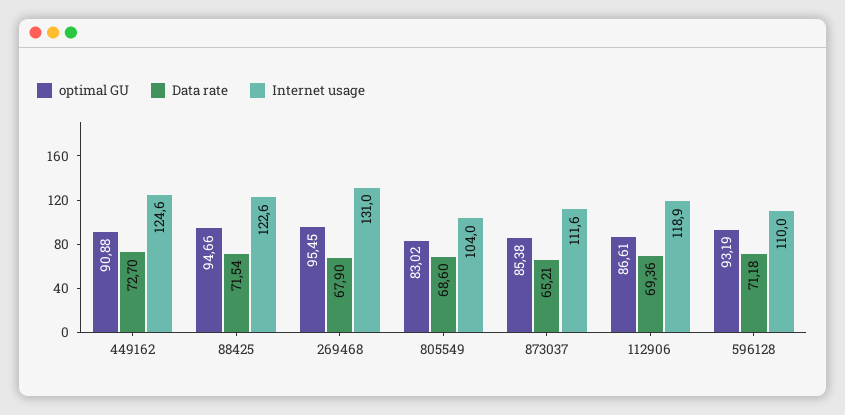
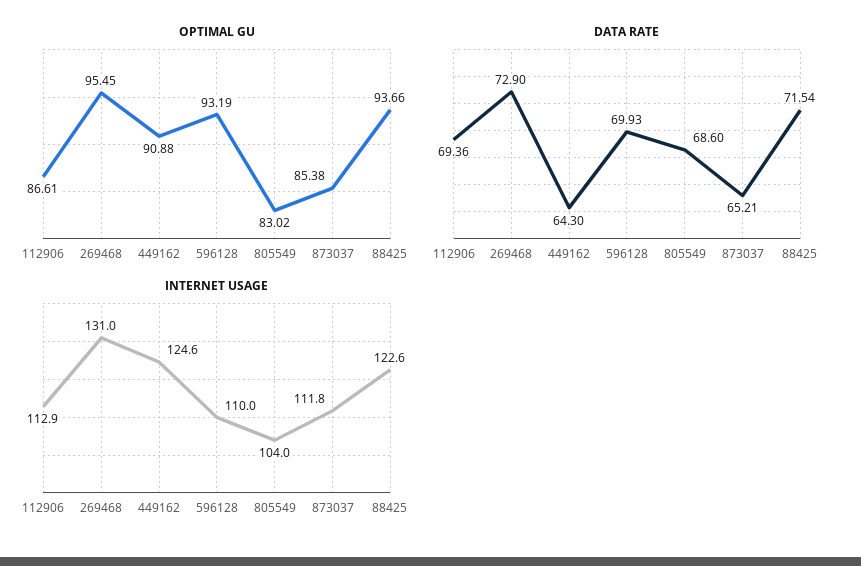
Data rate, 449162: 72.7 -> 64.3
optimal GU, 88425: 94.66 -> 93.66
Data rate, 269468: 67.9 -> 72.9
Internet usage, 873037: 111.6 -> 111.8
Internet usage, 112906: 118.9 -> 112.9
Data rate, 596128: 71.18 -> 69.93

